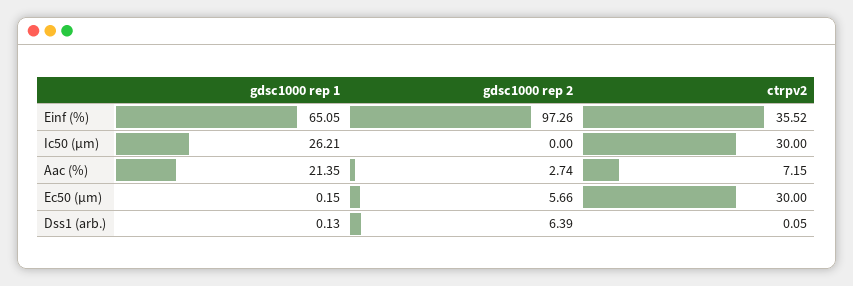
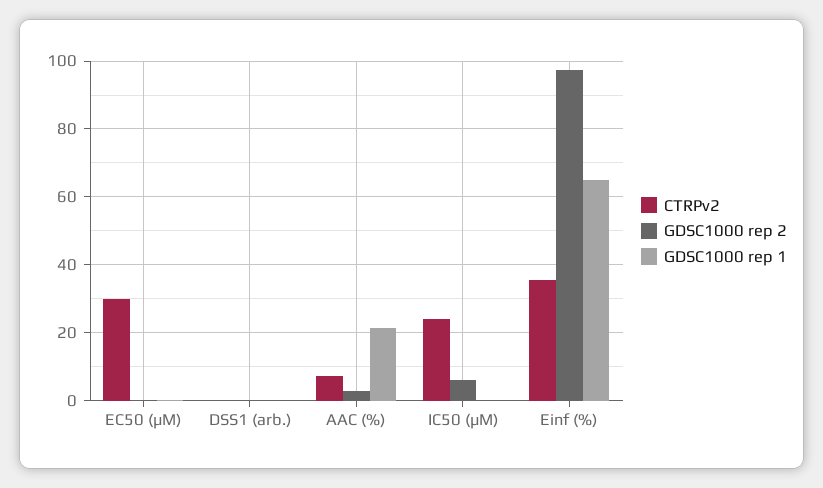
gdsc1000 rep 1, Ic50 (µm): 26.21 -> 0
gdsc1000 rep 2, Ic50 (µm): 0 -> 6
ctrpv2, Ic50 (µm): 30 -> 24
gdsc1000 rep 2, Ec50 (µm): 5.66 -> 0
gdsc1000 rep 2, Dss1 (arb.): 6.39 -> 0

